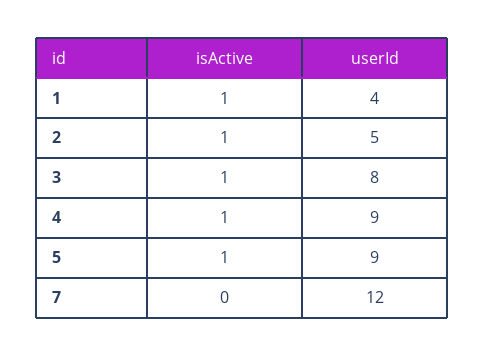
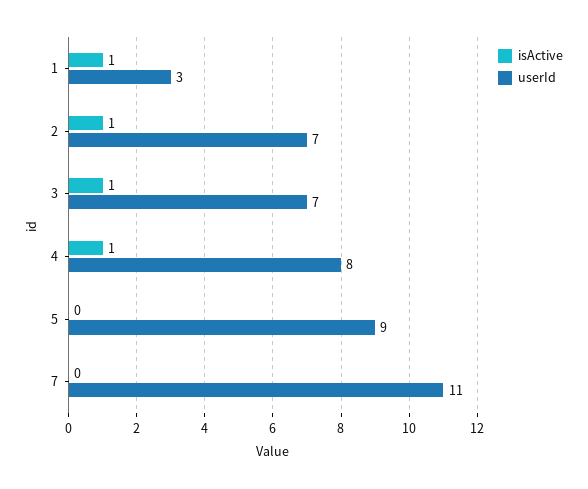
userId, 1: 4 -> 3
userId, 2: 5 -> 7
userId, 3: 8 -> 7
userId, 4: 9 -> 8
isActive, 5: 1 -> 0
userId, 7: 12 -> 11

